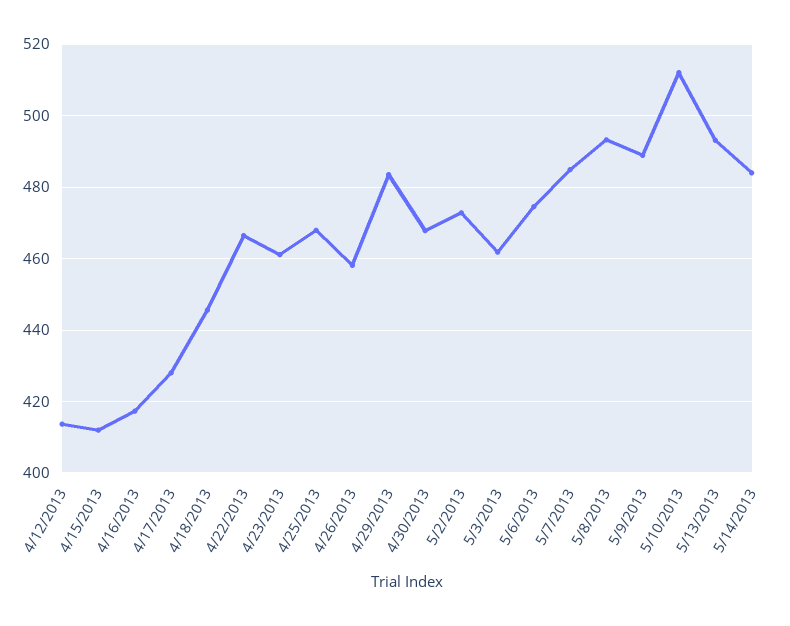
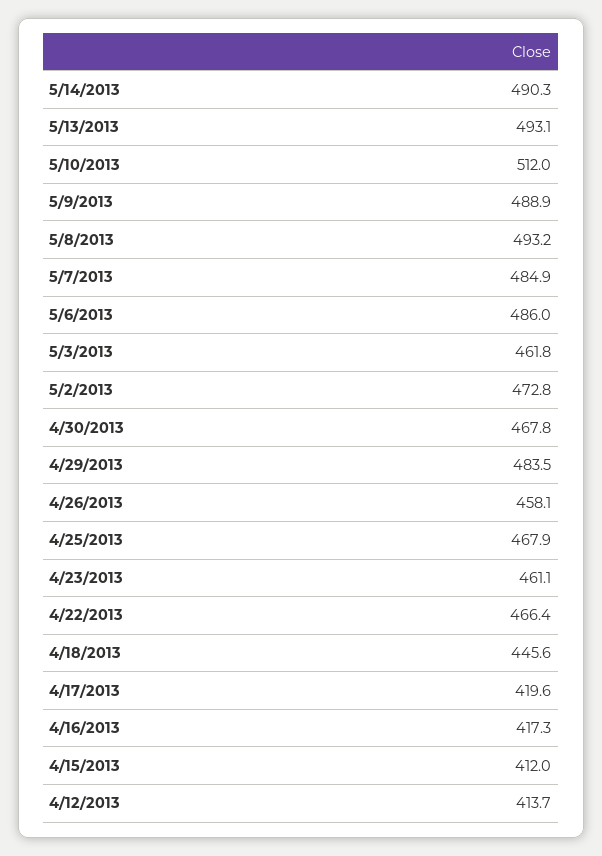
4/17/2013: 428 -> 419.6
5/6/2013: 474 -> 486
5/14/2013: 484 -> 490.3

